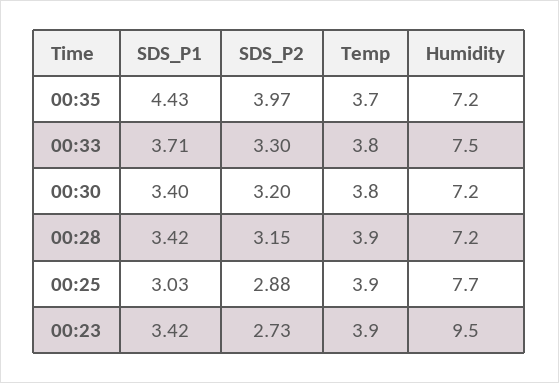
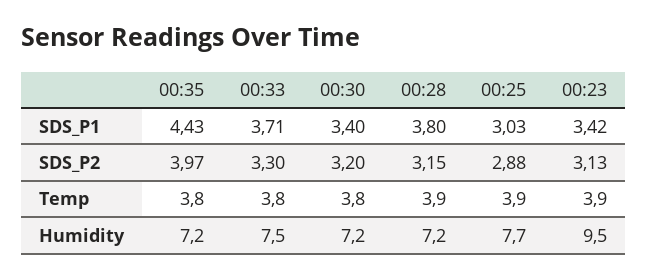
Temp, 00:35: 3.7 -> 3.8
SDS_P1, 00:28: 3.42 -> 3.8
SDS_P2, 00:23: 2.73 -> 3.13

